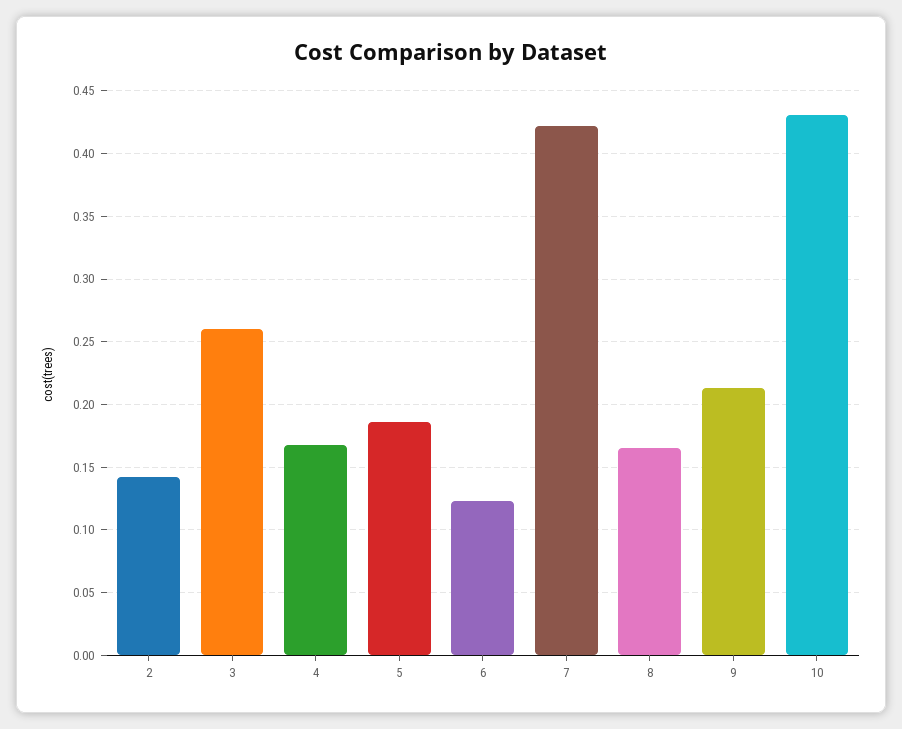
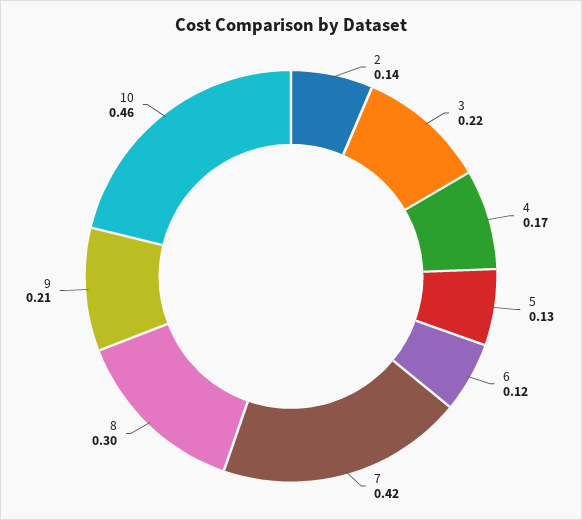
3: 0.26 -> 0.22
5: 0.185 -> 0.13
8: 0.165 -> 0.3
10: 0.43 -> 0.46

